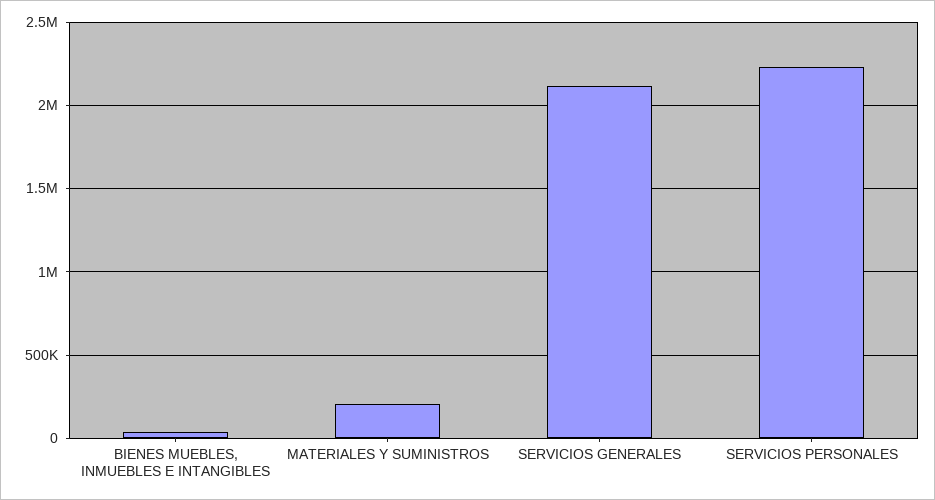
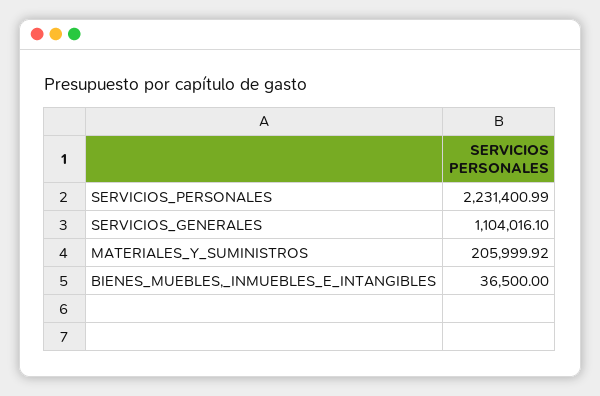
SERVICIOS GENERALES: 2100000 -> 1104016.1

